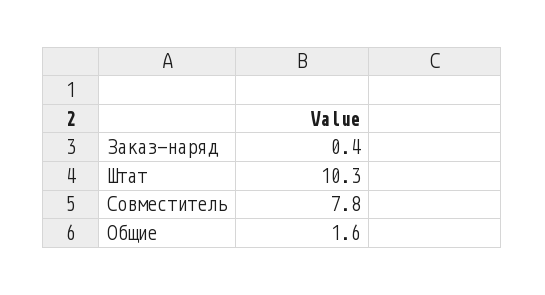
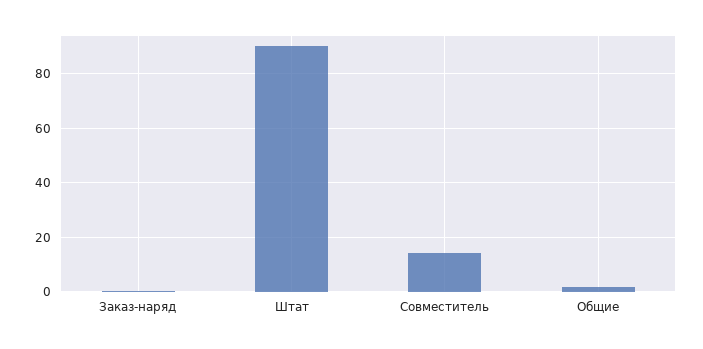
Штат: 10.3 -> 90
Совместитель: 7.8 -> 15

